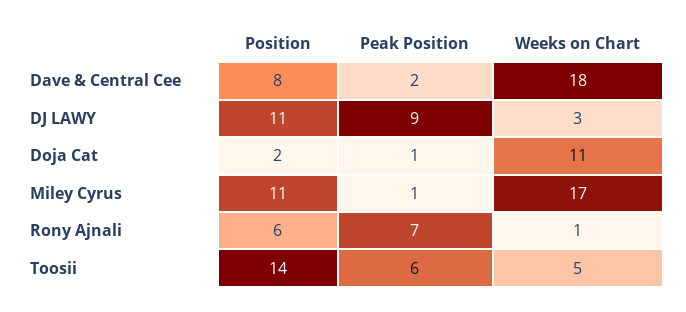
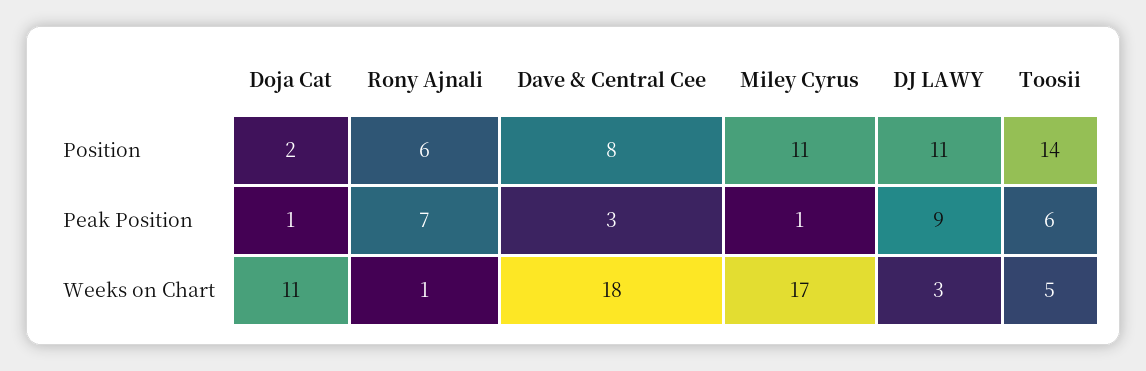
Peak Position, Dave & Central Cee: 2 -> 3

